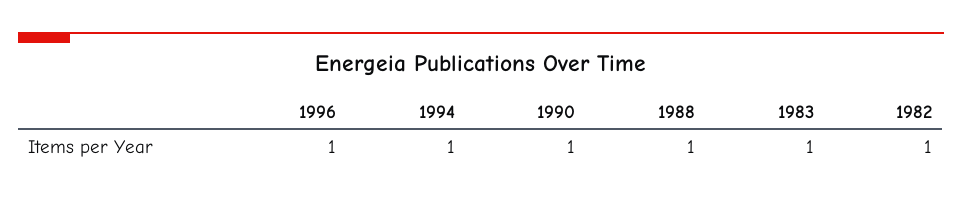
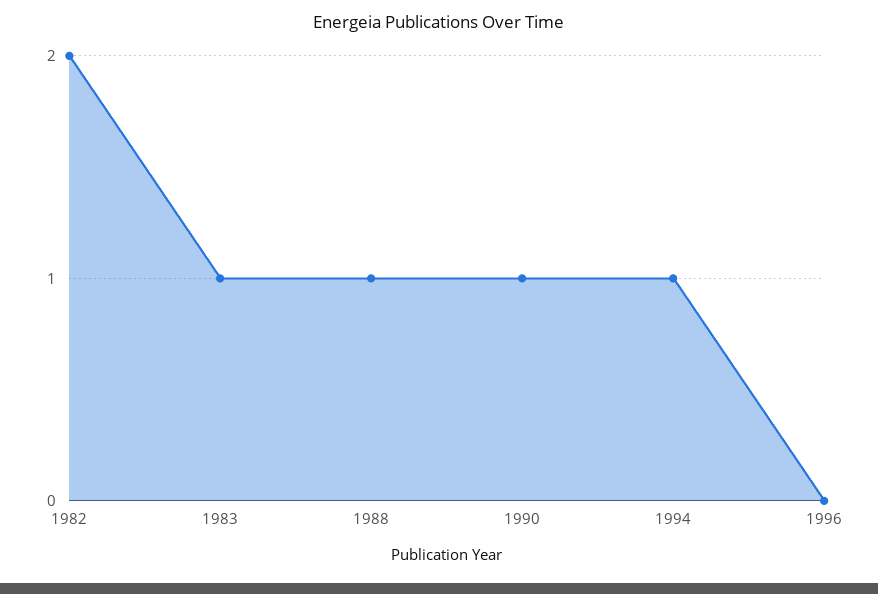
1996: 1 -> 0
1982: 1 -> 2

